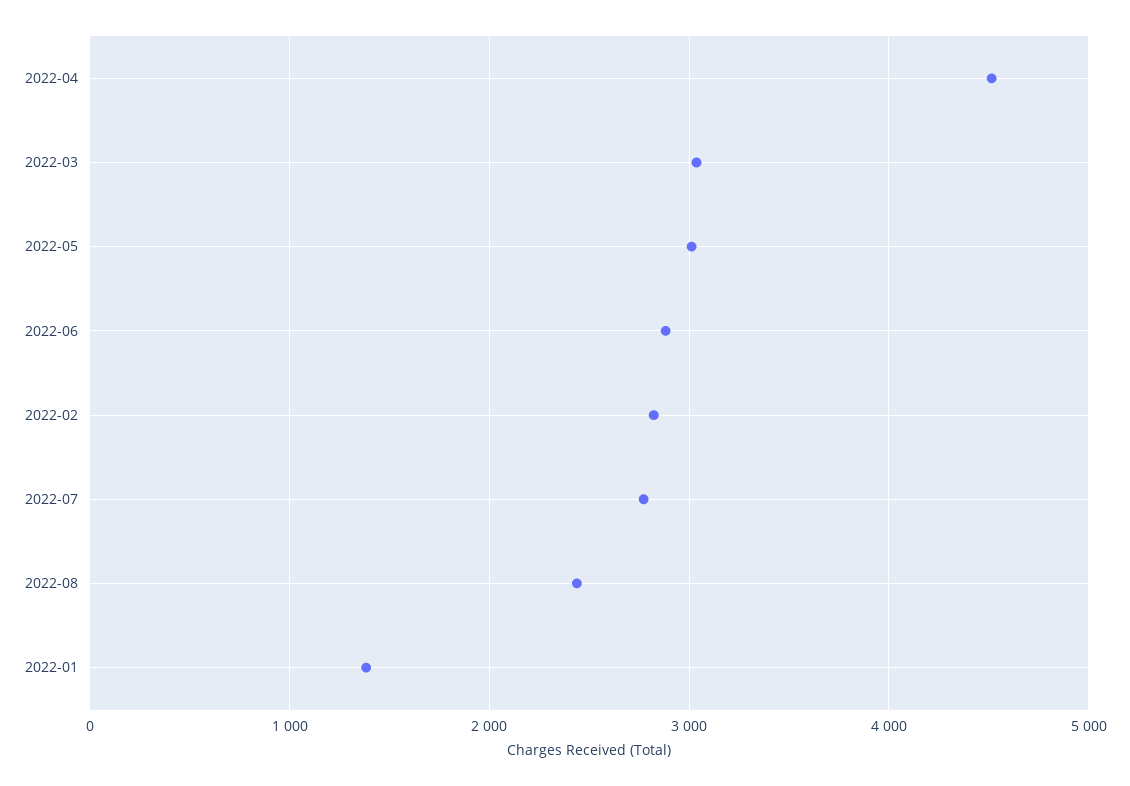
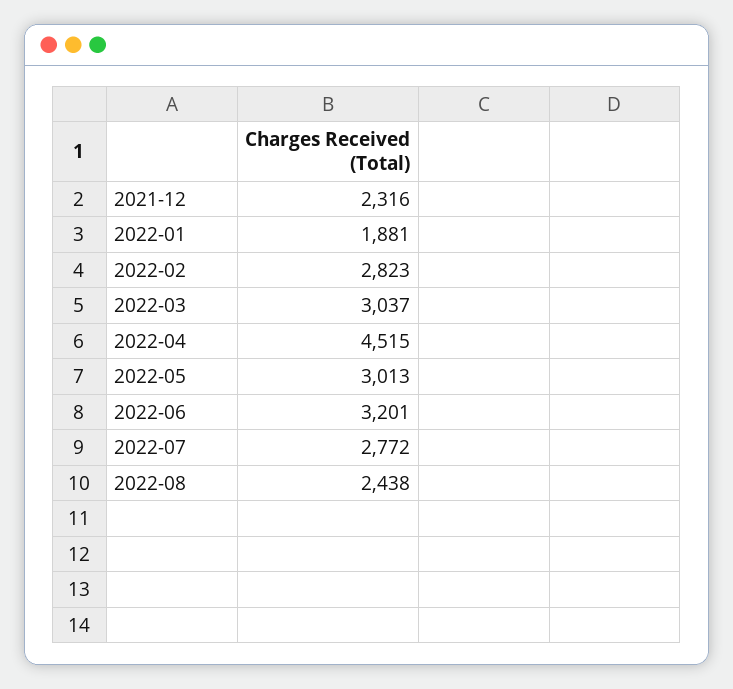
2022-06: 2900 -> 3201
2022-01: 1400 -> 1881
2021-12: none -> 2316

